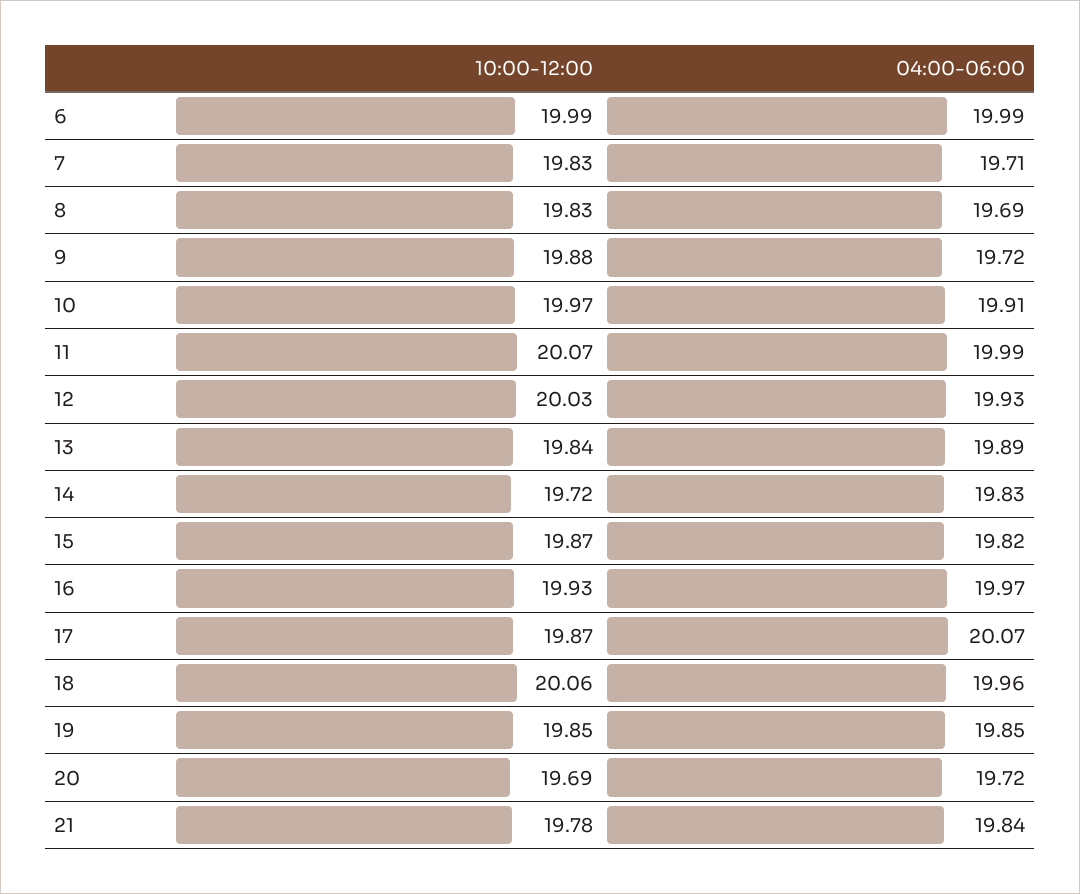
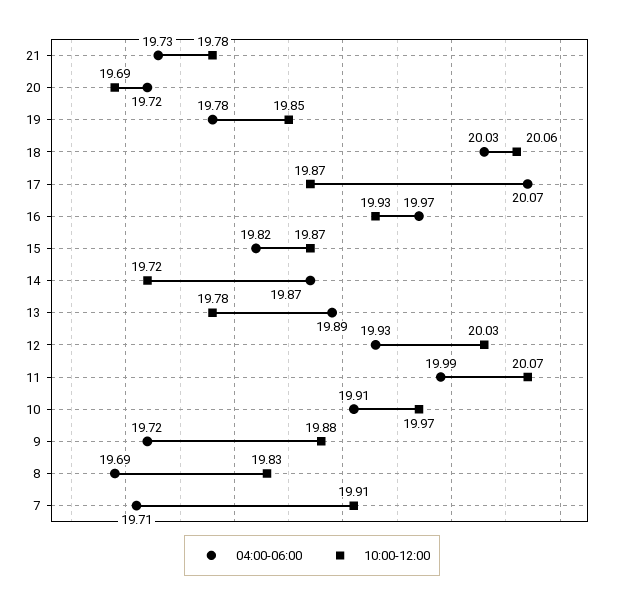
10:00-12:00, 6: 19.99 -> none
04:00-06:00, 6: 19.99 -> none
10:00-12:00, 7: 19.83 -> 19.91
10:00-12:00, 13: 19.84 -> 19.78
04:00-06:00, 14: 19.83 -> 19.87
04:00-06:00, 18: 19.96 -> 20.03
04:00-06:00, 19: 19.85 -> 19.78
04:00-06:00, 21: 19.84 -> 19.73

